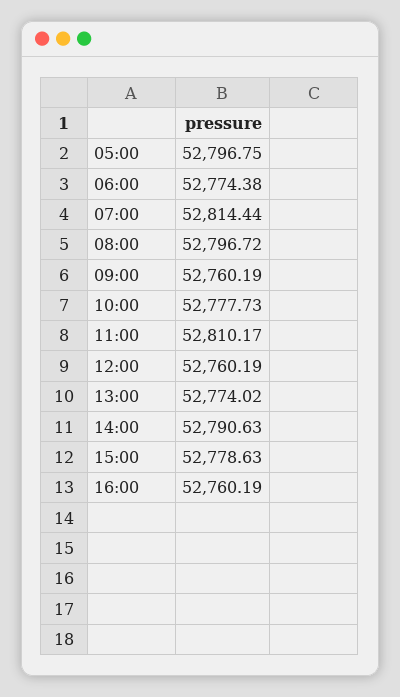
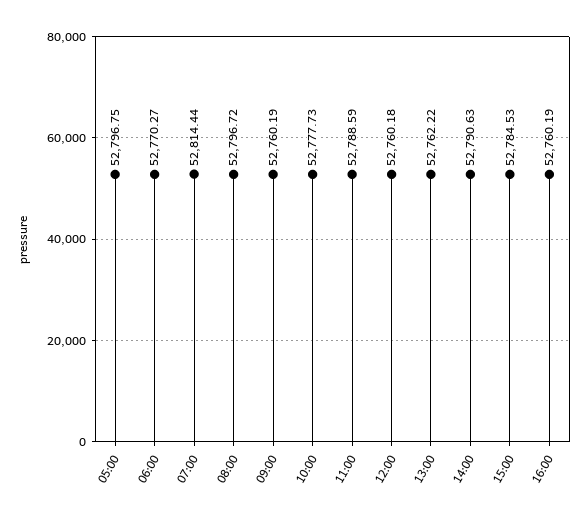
06:00: 52774.38 -> 52770.27
11:00: 52810.17 -> 52788.59
12:00: 52760.19 -> 52760.18
13:00: 52774.02 -> 52762.22
15:00: 52778.63 -> 52784.53

